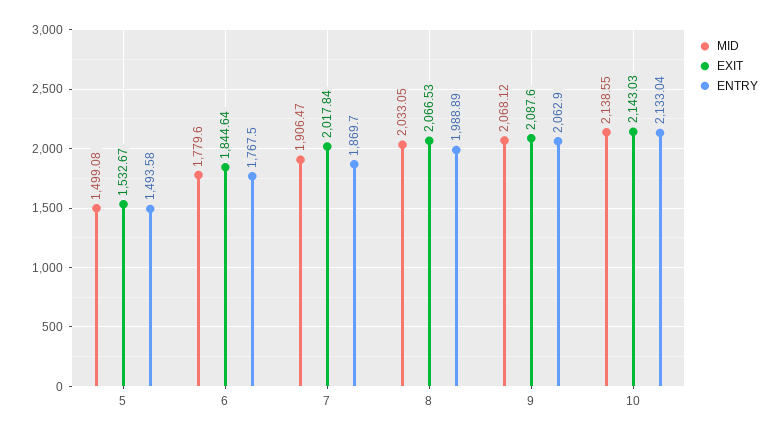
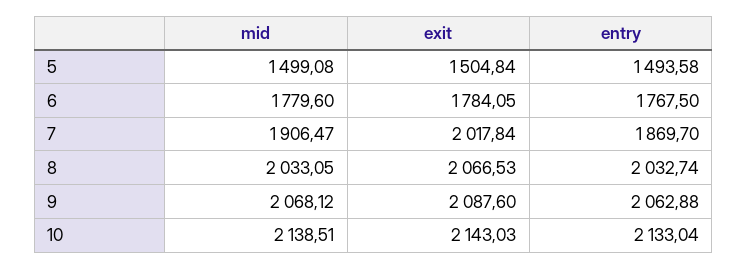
EXIT, 5: 1532.67 -> 1504.84
EXIT, 6: 1844.64 -> 1784.05
ENTRY, 8: 1988.89 -> 2032.74
ENTRY, 9: 2062.9 -> 2062.88
MID, 10: 2138.55 -> 2138.51

